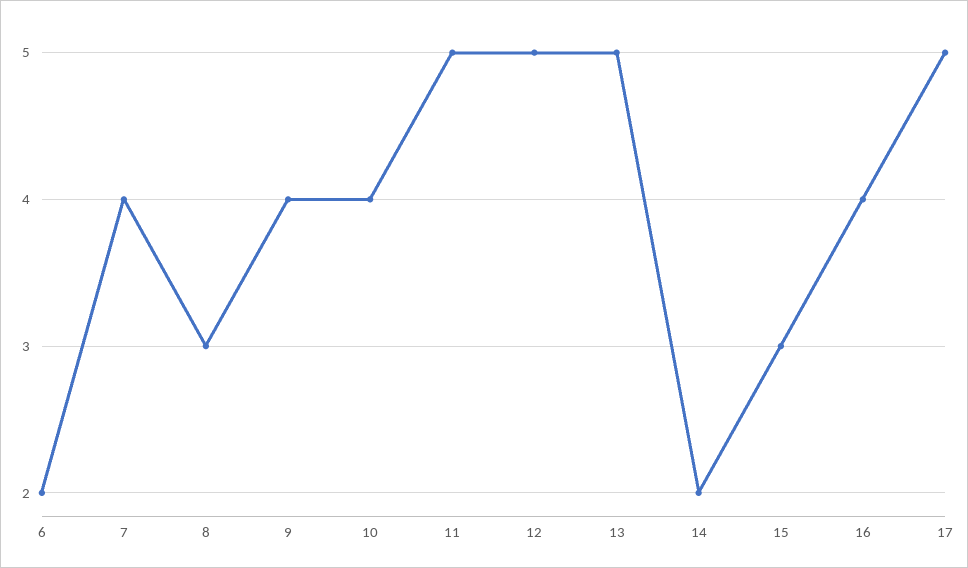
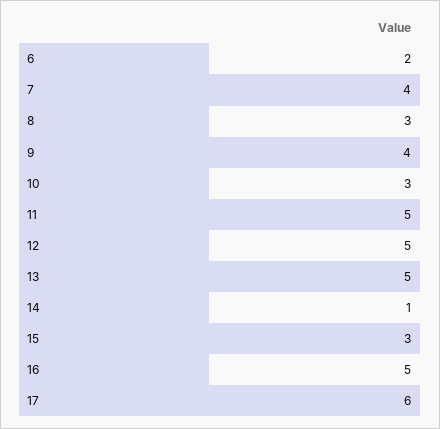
10: 4 -> 3
14: 2 -> 1
16: 4 -> 5
17: 5 -> 6

